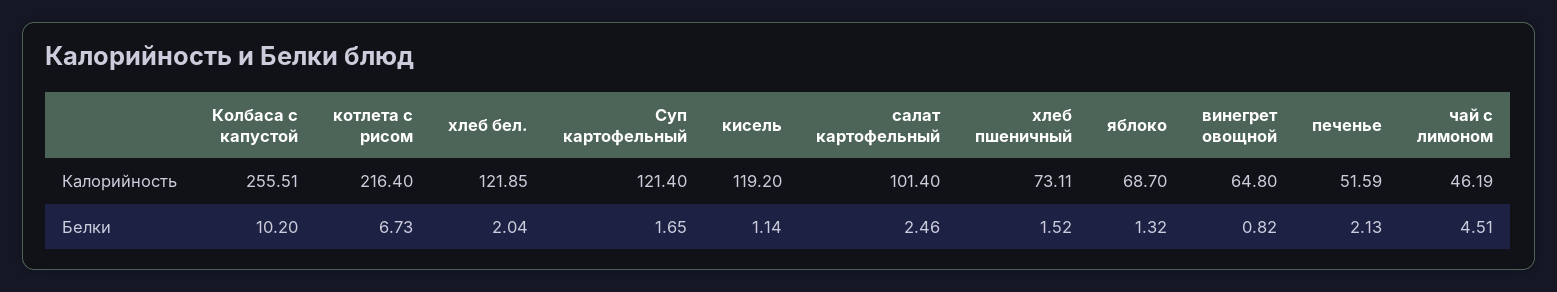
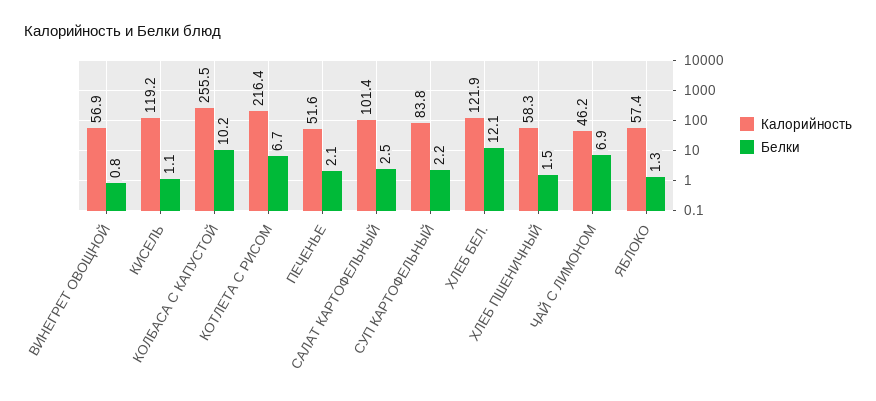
Калорийность, Суп картофельный: 121.4 -> 83.8
Калорийность, хлеб пшеничный: 73.11 -> 58.3
Калорийность, яблоко: 68.7 -> 57.4
Калорийность, винегрет овощной: 64.8 -> 56.9
Белки, хлеб бел.: 2.04 -> 12.1
Белки, Суп картофельный: 1.65 -> 2.2
Белки, чай с лимоном: 4.51 -> 6.9

